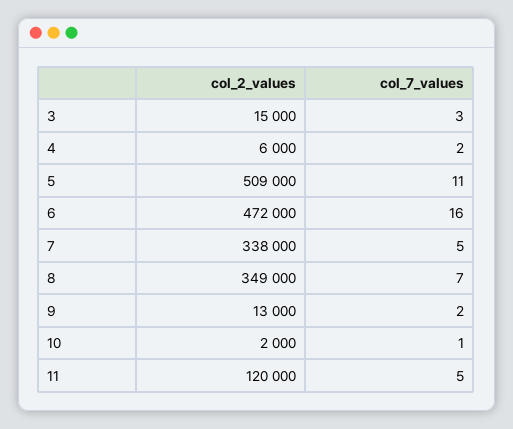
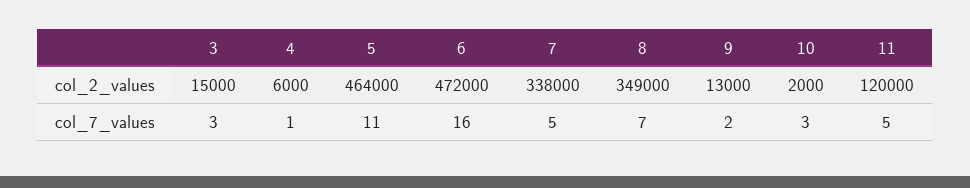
col_7_values, 4: 2 -> 1
col_2_values, 5: 509000 -> 464000
col_7_values, 10: 1 -> 3

